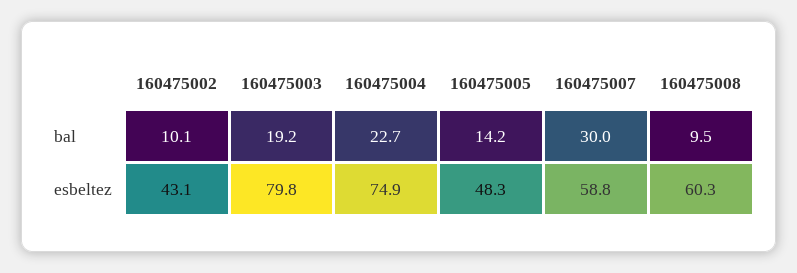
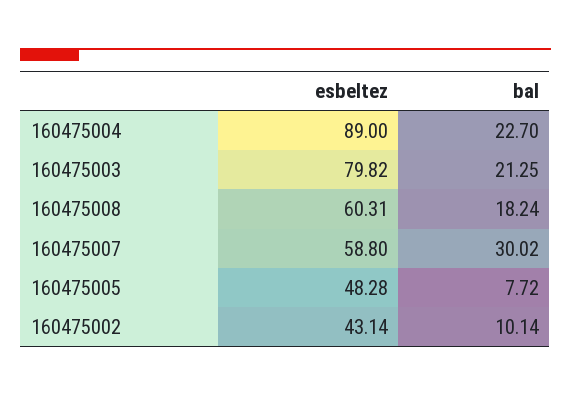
160475003, bal: 19.2 -> 21.25
160475005, bal: 14.2 -> 7.72
160475008, bal: 9.5 -> 18.24
160475004, esbeltez: 74.9 -> 89

